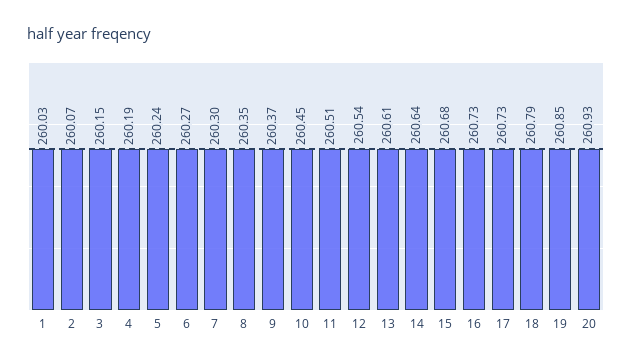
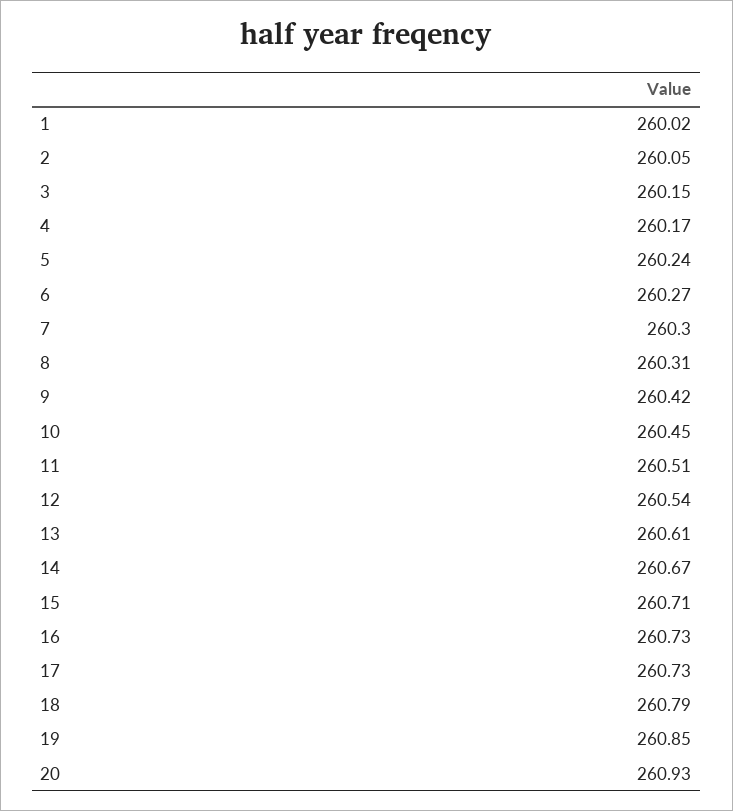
1: 260.03 -> 260.02
2: 260.07 -> 260.05
4: 260.19 -> 260.17
8: 260.35 -> 260.31
9: 260.37 -> 260.42
14: 260.64 -> 260.67
15: 260.68 -> 260.71

